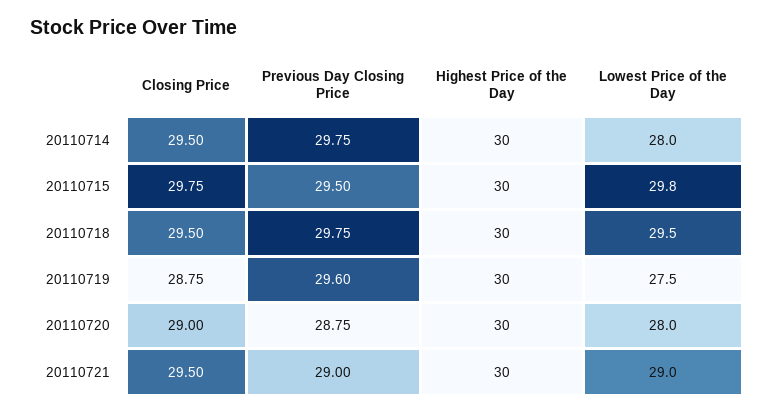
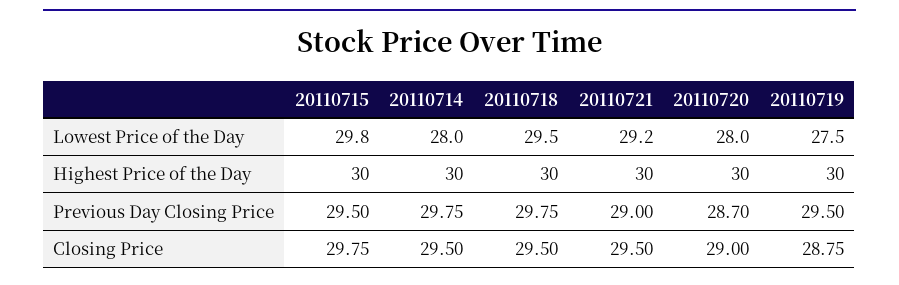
Previous Day Closing Price, 20110719: 29.6 -> 29.5
Previous Day Closing Price, 20110720: 28.75 -> 28.7
Lowest Price of the Day, 20110721: 29 -> 29.2

